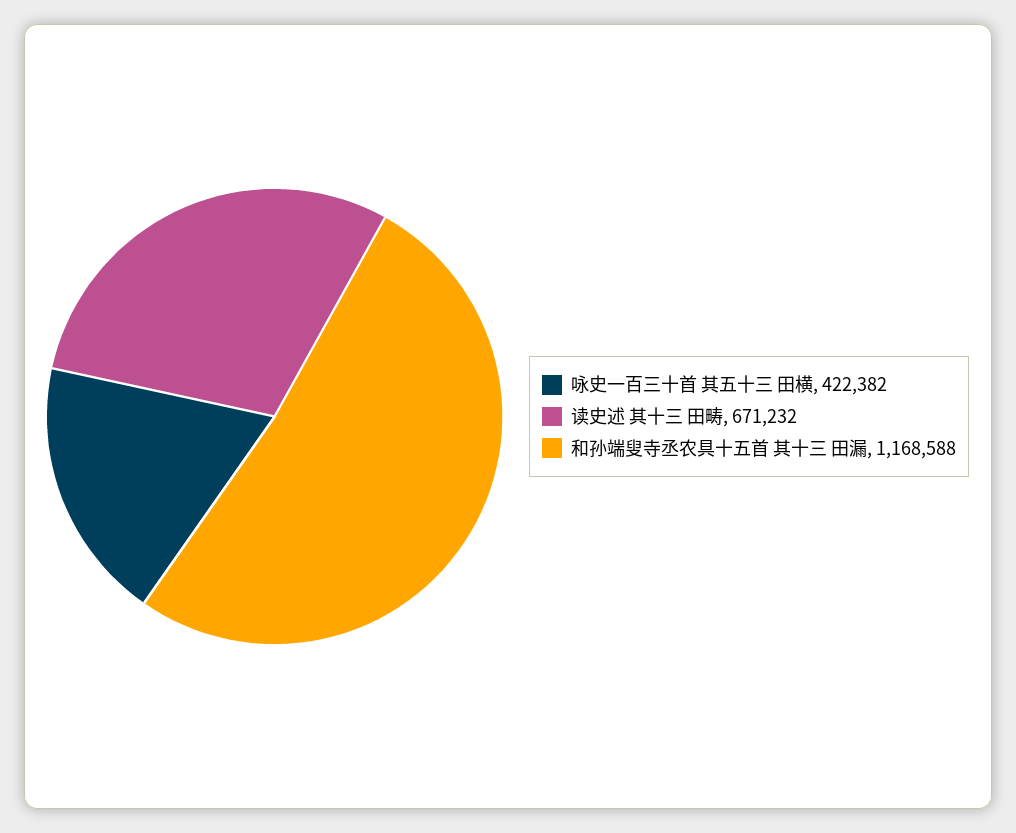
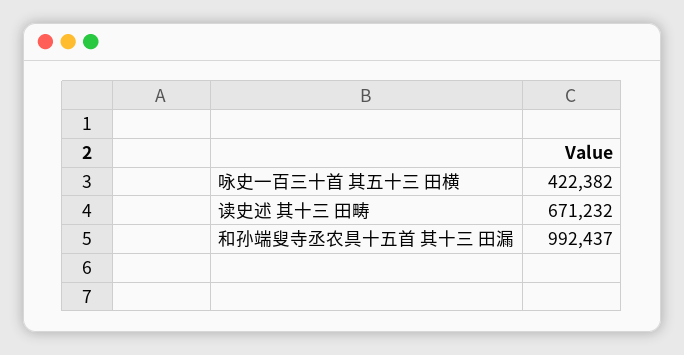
和孙端叟寺丞农具十五首 其十三 田漏: 1168588 -> 992437

